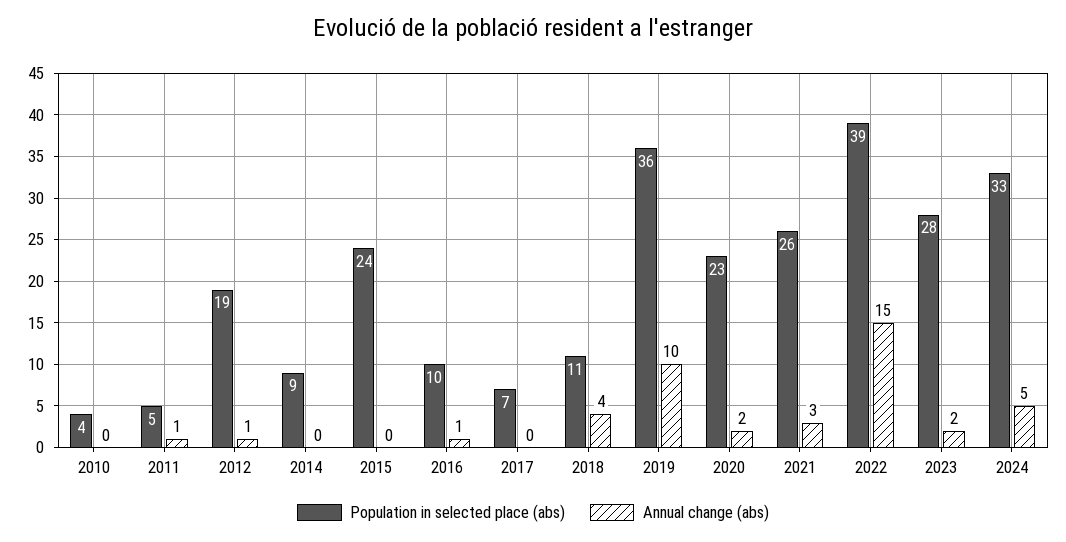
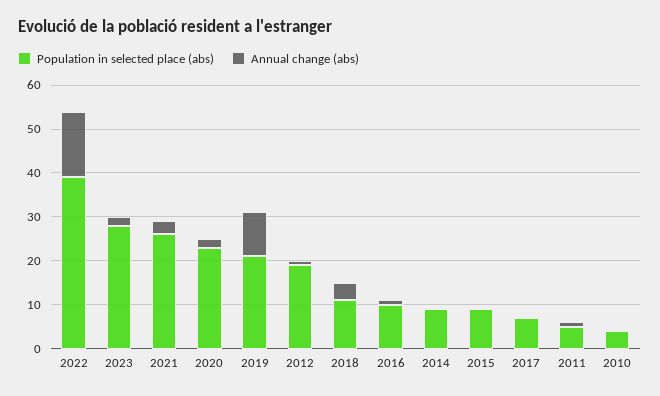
Population in selected place (abs), 2015: 24 -> 10
Population in selected place (abs), 2019: 36 -> 20
Population in selected place (abs), 2024: 33 -> none
Annual change (abs), 2024: 5 -> none

